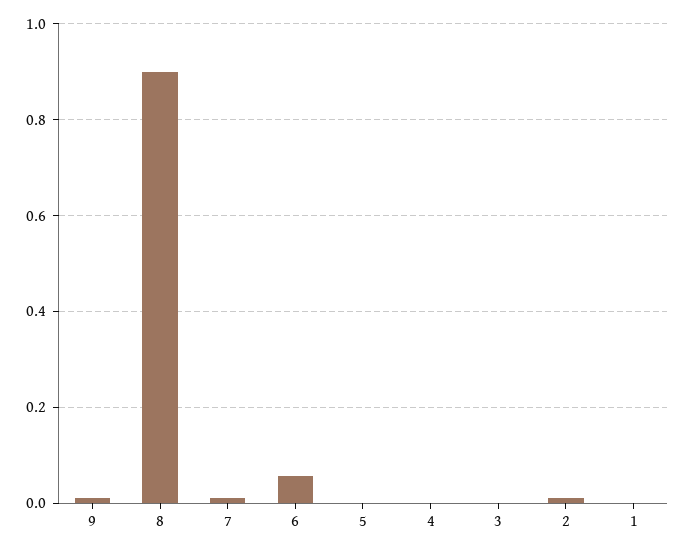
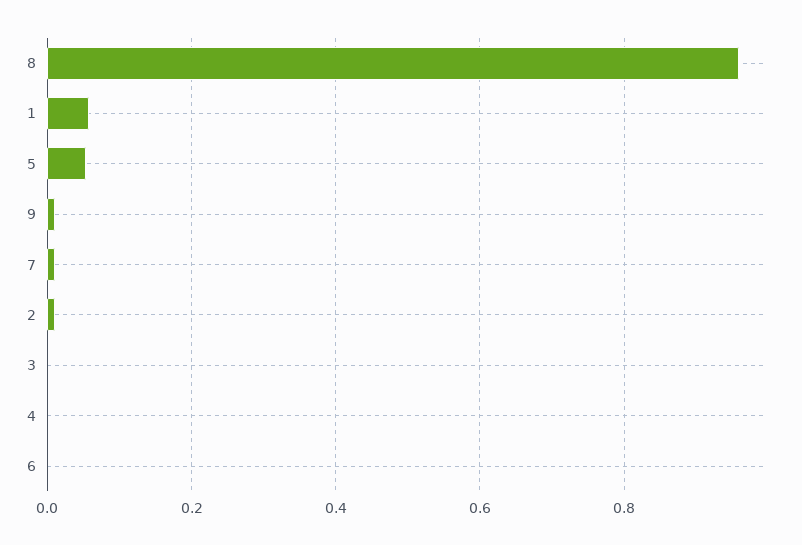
8: 0.9 -> 0.96
6: 0.06 -> 0
5: 0 -> 0.06
1: 0 -> 0.06

